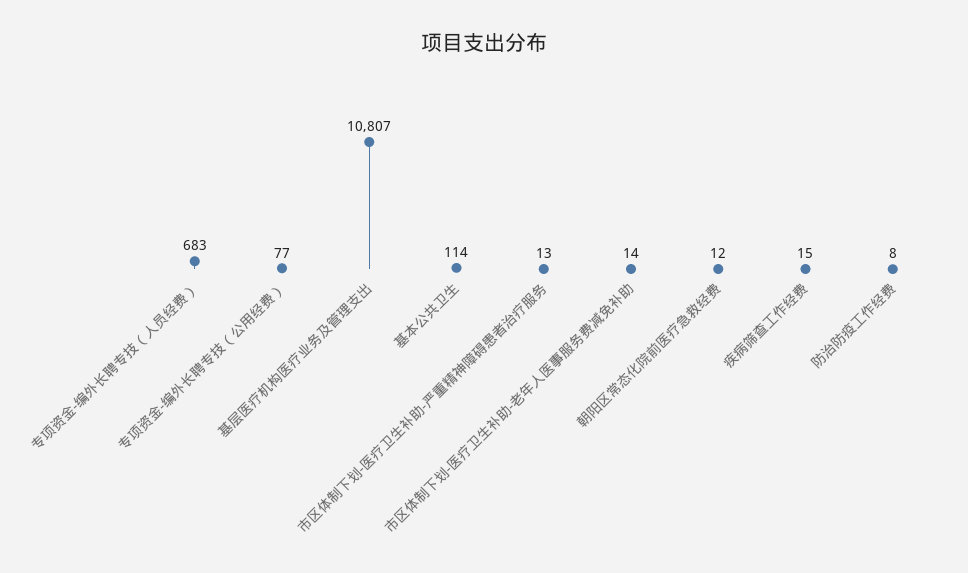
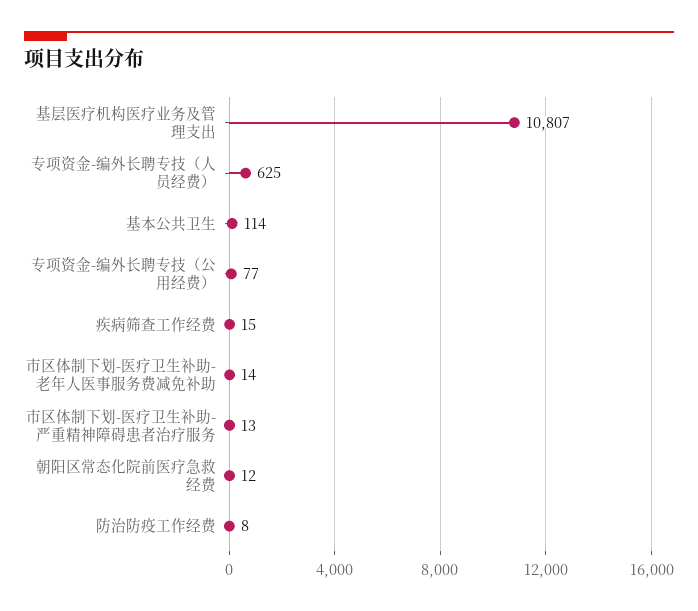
专项资金-编外长聘专技（人员经费）: 683 -> 625

